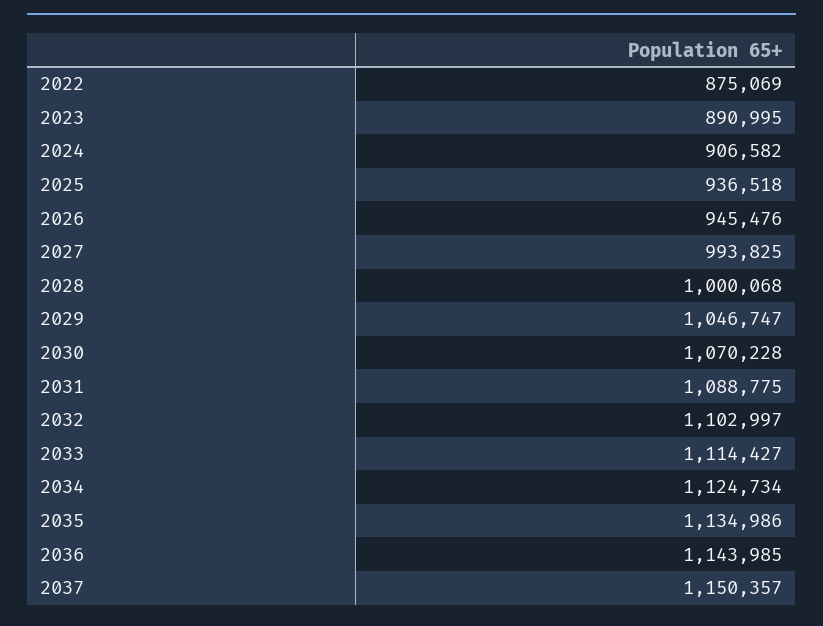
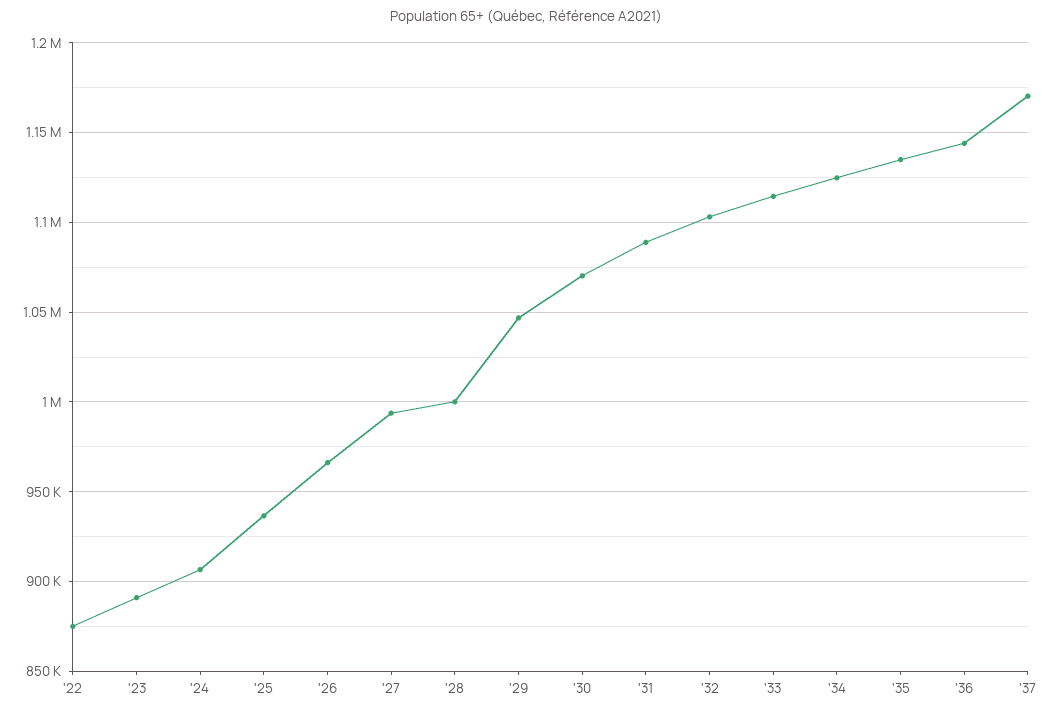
2026: 945476 -> 965000
2037: 1150357 -> 1170000

